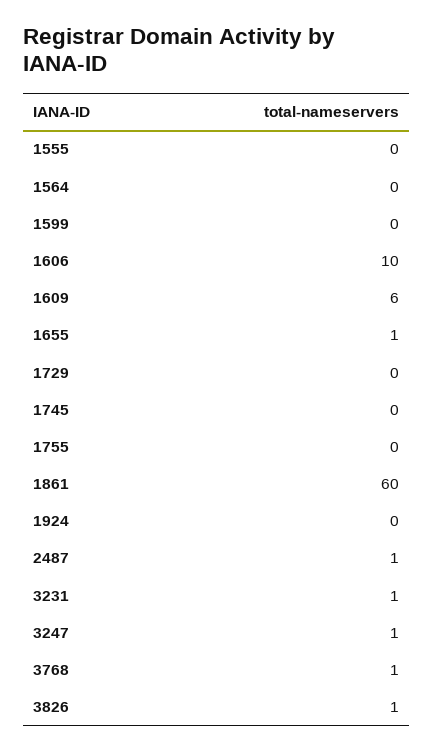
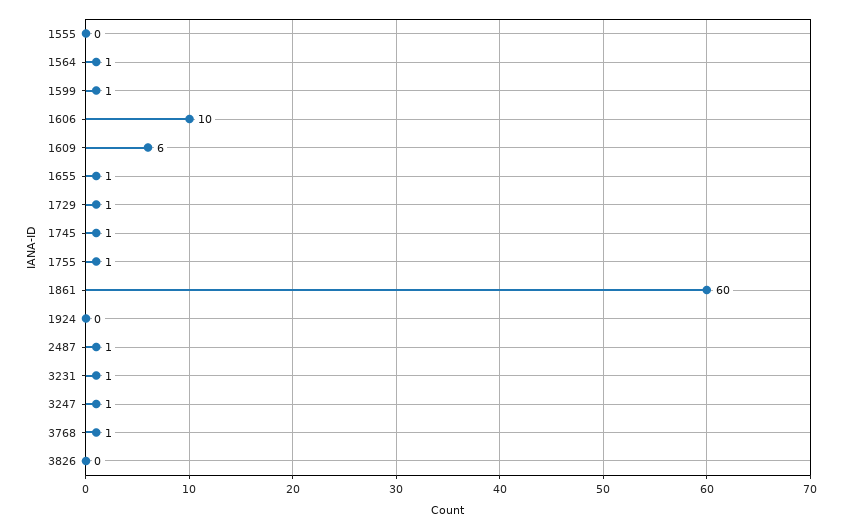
1564: 0 -> 1
1599: 0 -> 1
1729: 0 -> 1
1745: 0 -> 1
1755: 0 -> 1
3826: 1 -> 0

